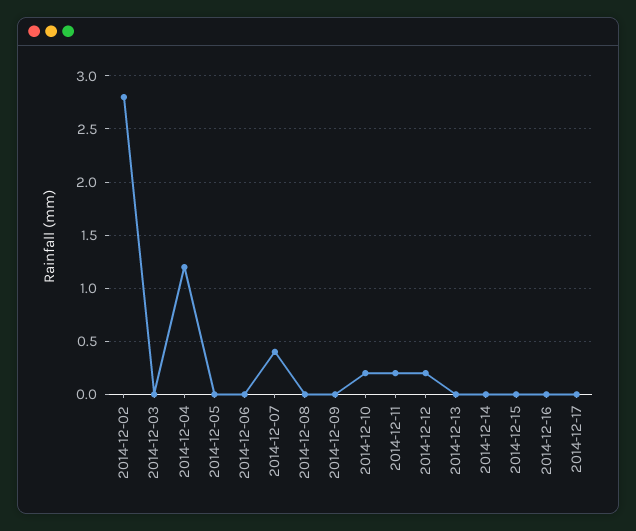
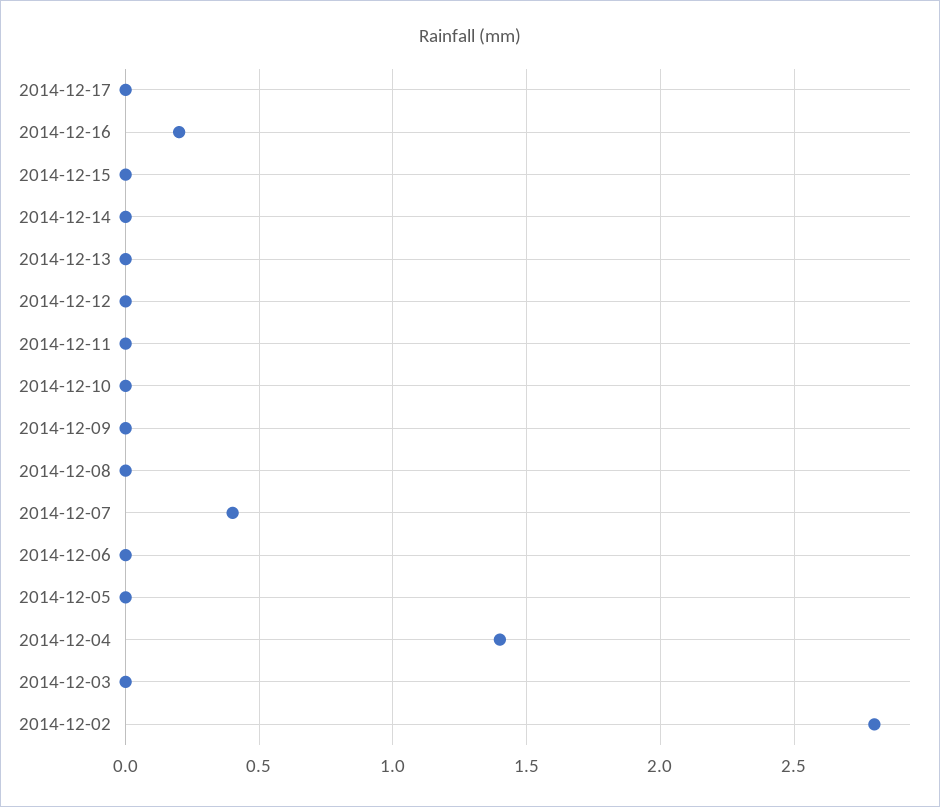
2014-12-04: 1.2 -> 1.4
2014-12-10: 0.2 -> 0
2014-12-11: 0.2 -> 0
2014-12-12: 0.2 -> 0
2014-12-16: 0 -> 0.2

